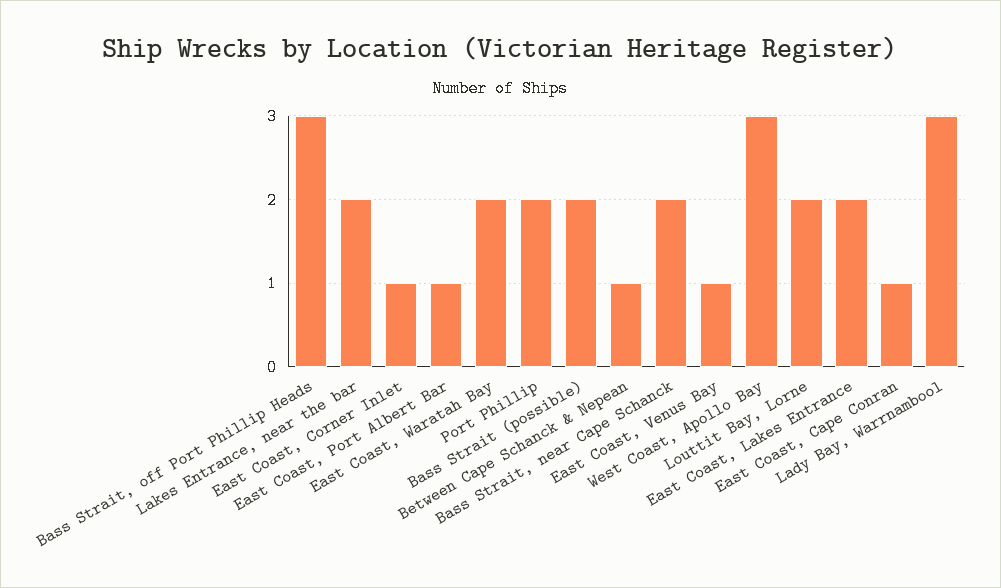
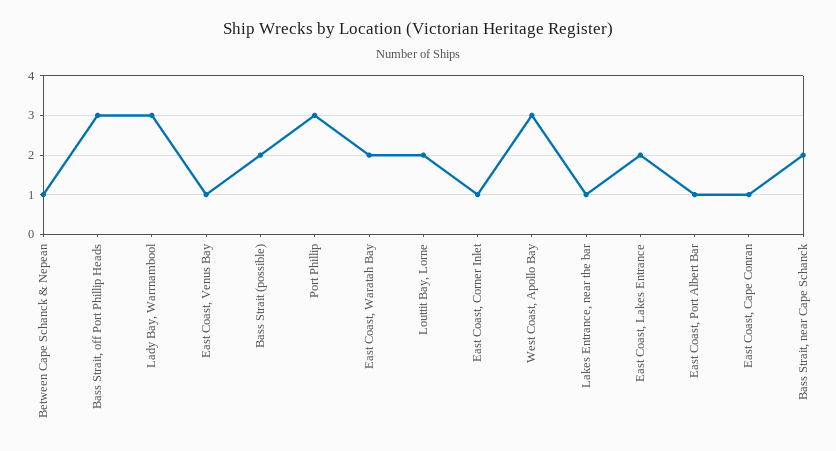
Lakes Entrance, near the bar: 2 -> 1
Port Phillip: 2 -> 3

